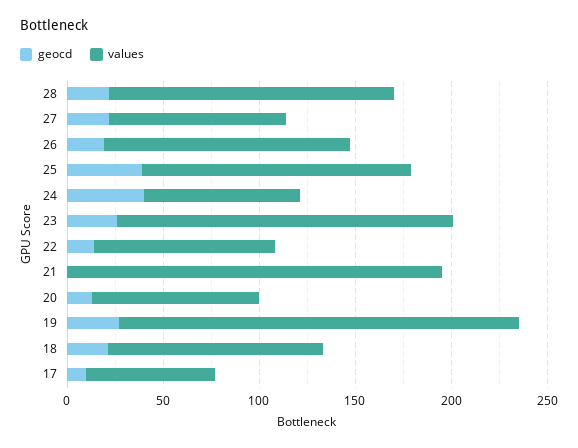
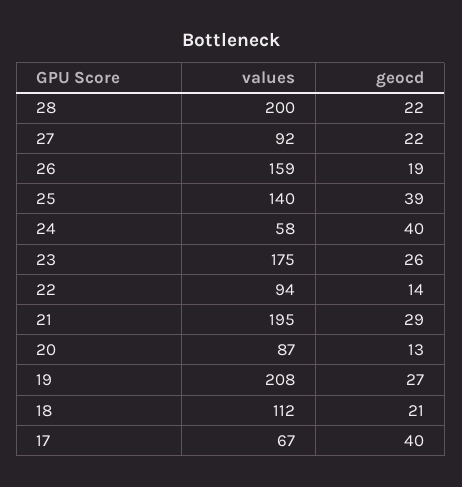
values, 28: 150 -> 200
values, 26: 130 -> 159
values, 24: 80 -> 58
geocd, 21: 0 -> 29
geocd, 17: 10 -> 40

